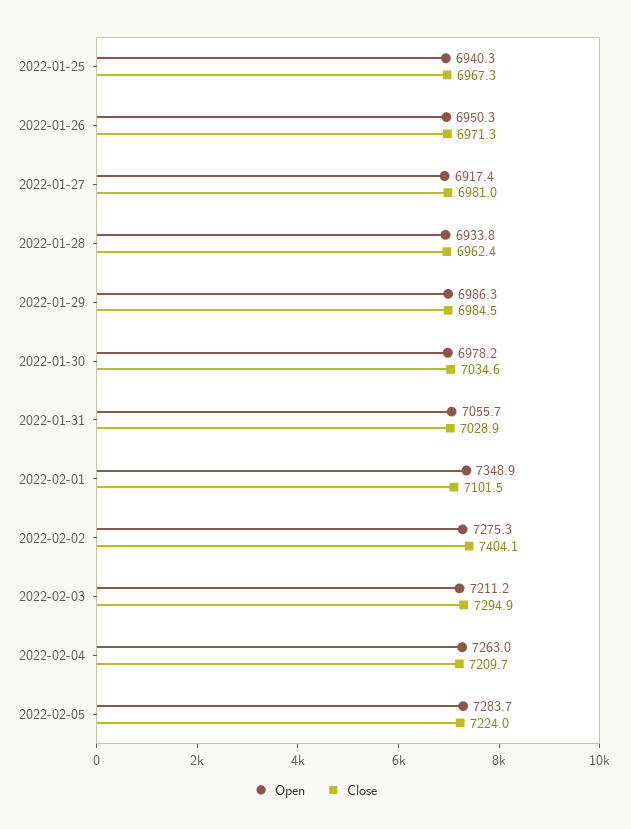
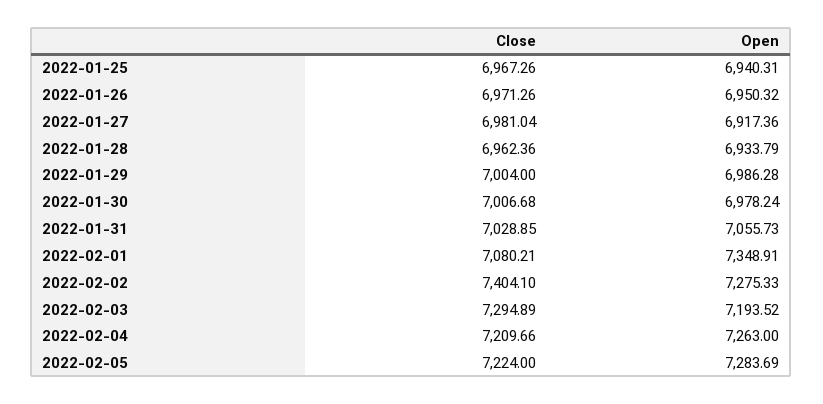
Close, 2022-01-29: 6984.5 -> 7004
Close, 2022-01-30: 7034.6 -> 7006.68
Close, 2022-02-01: 7101.5 -> 7080.21
Open, 2022-02-03: 7211.2 -> 7193.52

